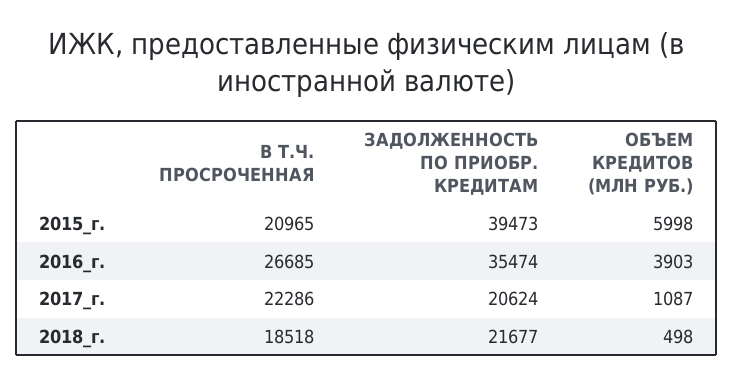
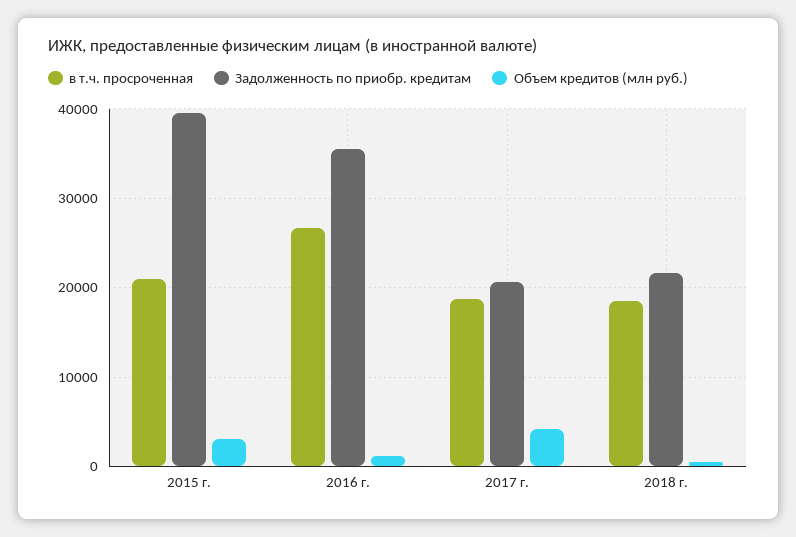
ОБЪЕМ КРЕДИТОВ (МЛН РУБ.), 2015_г.: 5998 -> 3000
ОБЪЕМ КРЕДИТОВ (МЛН РУБ.), 2016_г.: 3903 -> 1000
В Т.Ч. ПРОСРОЧЕННАЯ, 2017_г.: 22286 -> 19000
ОБЪЕМ КРЕДИТОВ (МЛН РУБ.), 2017_г.: 1087 -> 4000

